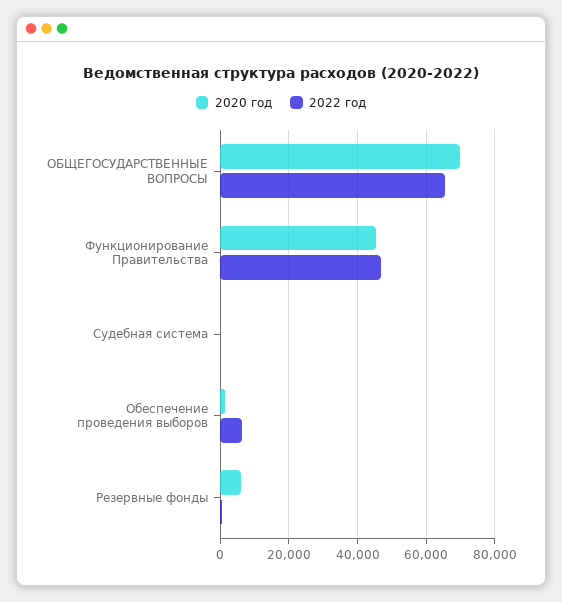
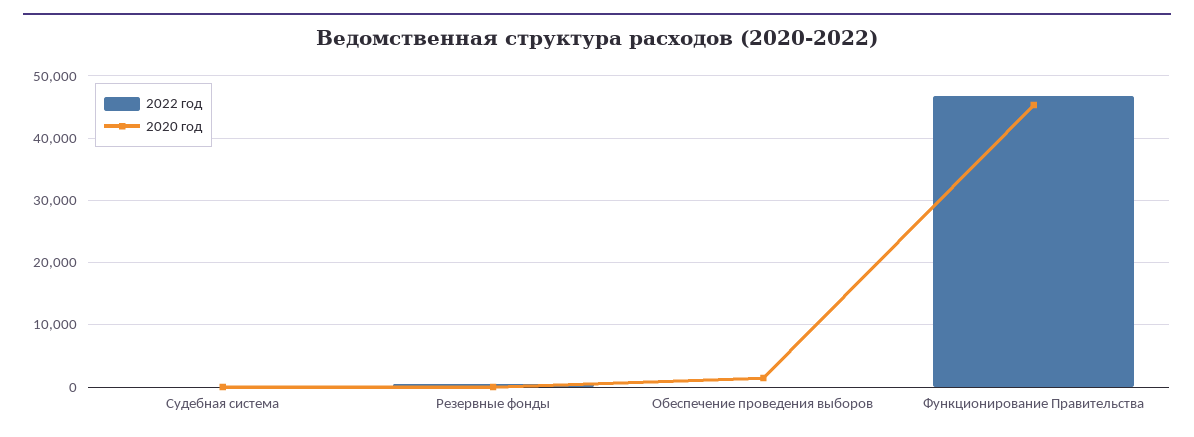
2020 год, ОБЩЕГОСУДАРСТВЕННЫЕ ВОПРОСЫ: 70000 -> none
2022 год, ОБЩЕГОСУДАРСТВЕННЫЕ ВОПРОСЫ: 66000 -> none
2022 год, Обеспечение проведения выборов: 6000 -> 0
2020 год, Резервные фонды: 6000 -> 0

